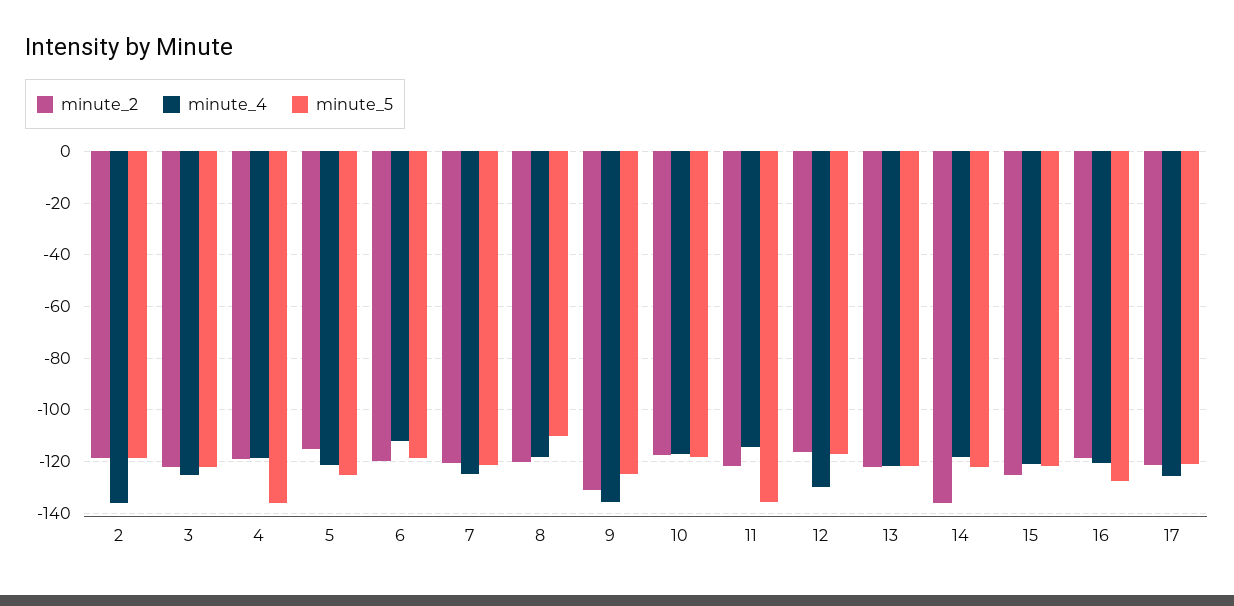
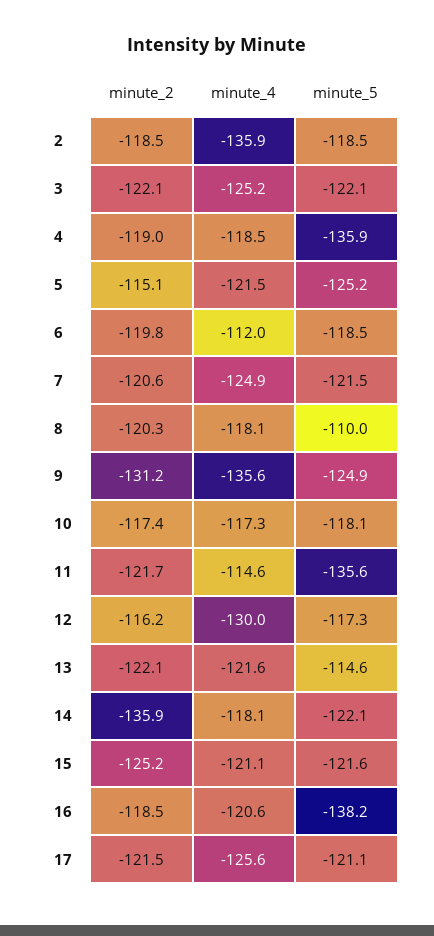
minute_5, 13: -122.5 -> -114.6
minute_5, 16: -127.5 -> -138.2

